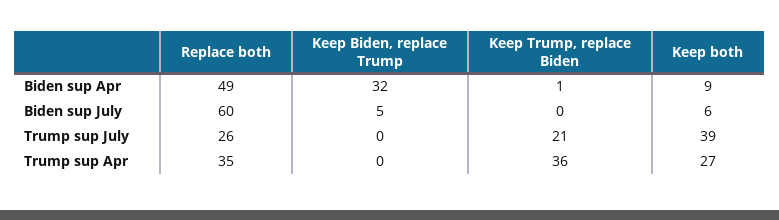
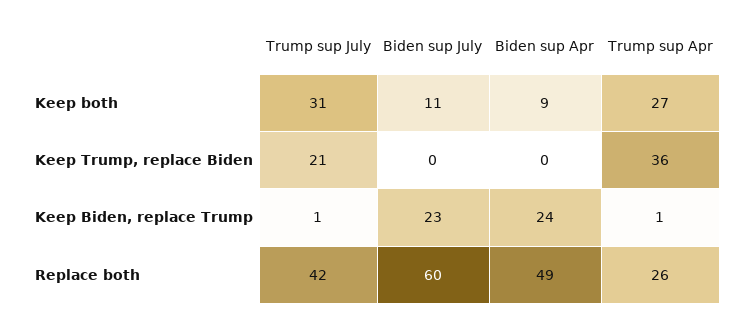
Keep Biden, replace Trump, Biden sup Apr: 32 -> 24
Keep Trump, replace Biden, Biden sup Apr: 1 -> 0
Keep Biden, replace Trump, Biden sup July: 5 -> 23
Keep both, Biden sup July: 6 -> 11
Replace both, Trump sup July: 26 -> 42
Keep Biden, replace Trump, Trump sup July: 0 -> 1
Keep both, Trump sup July: 39 -> 31
Replace both, Trump sup Apr: 35 -> 26
Keep Biden, replace Trump, Trump sup Apr: 0 -> 1

